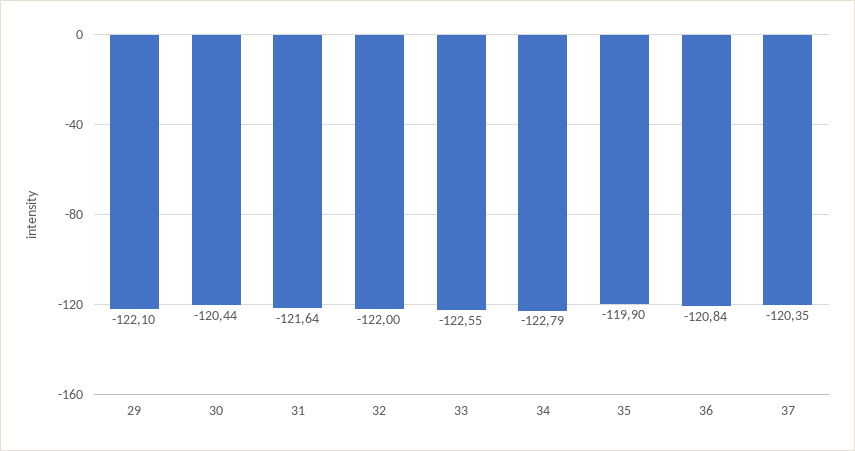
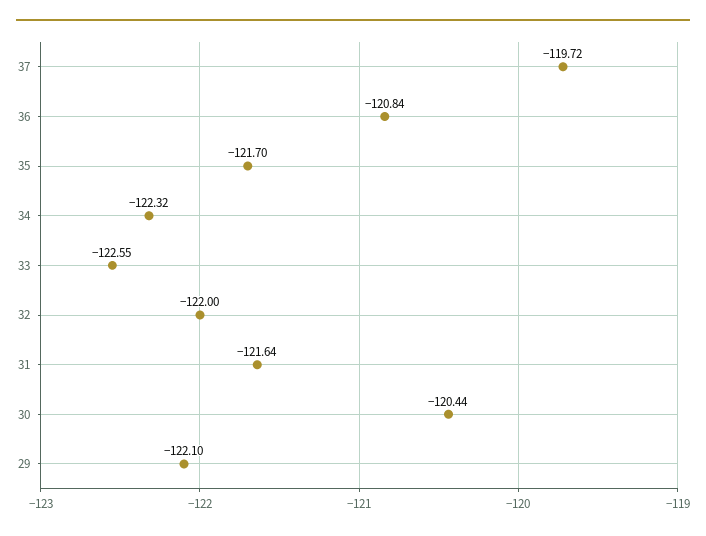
34: -122.79 -> -122.32
35: -119.9 -> -121.7
37: -120.35 -> -119.72

